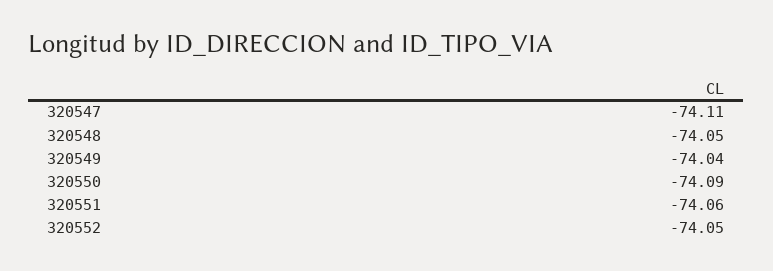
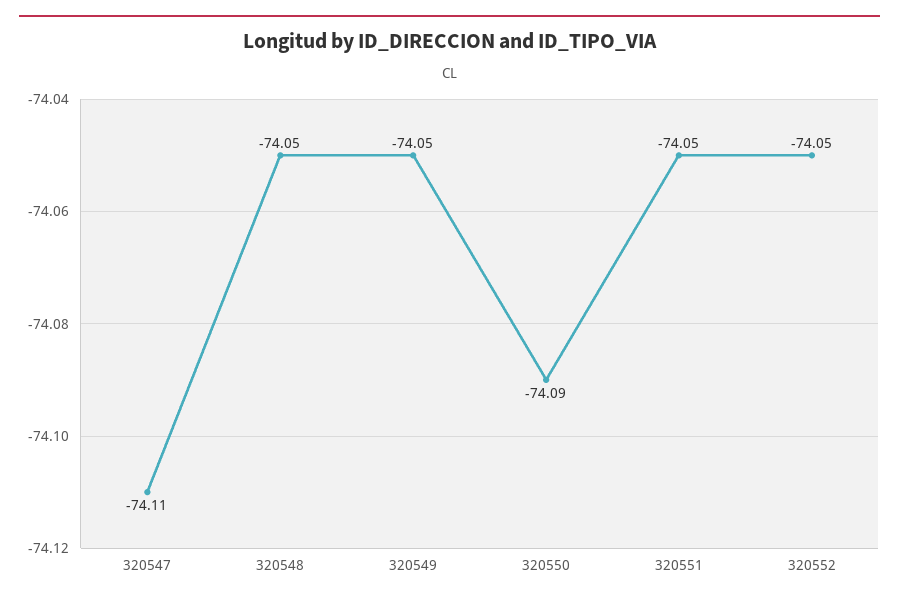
320549: -74.04 -> -74.05
320551: -74.06 -> -74.05

